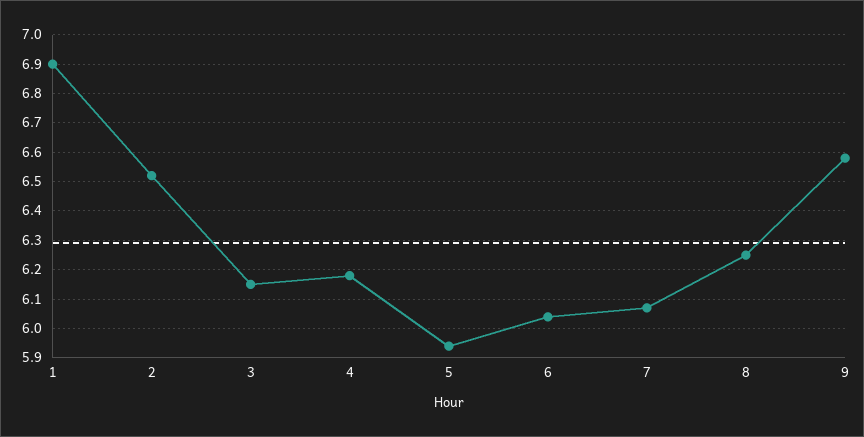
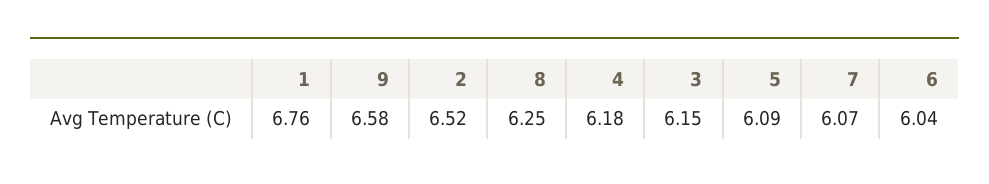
1: 6.9 -> 6.76
5: 5.95 -> 6.09

